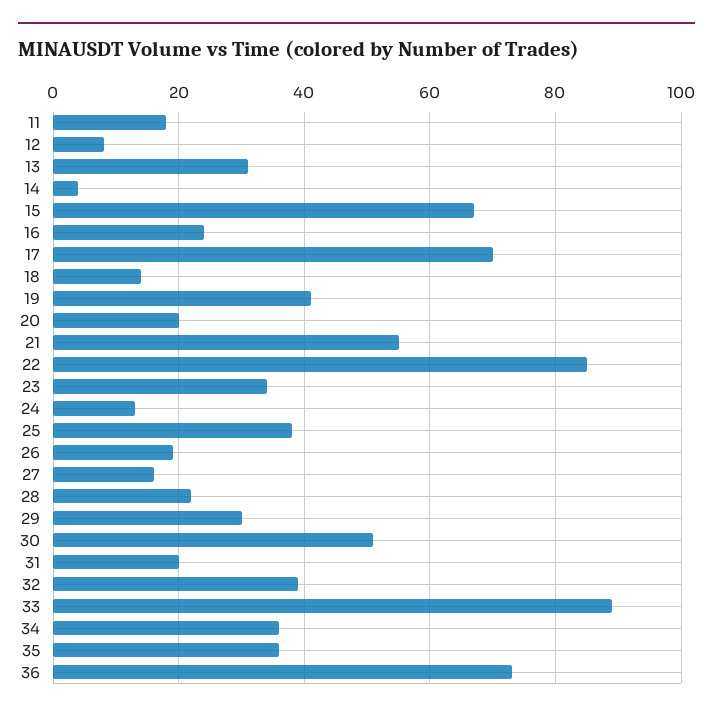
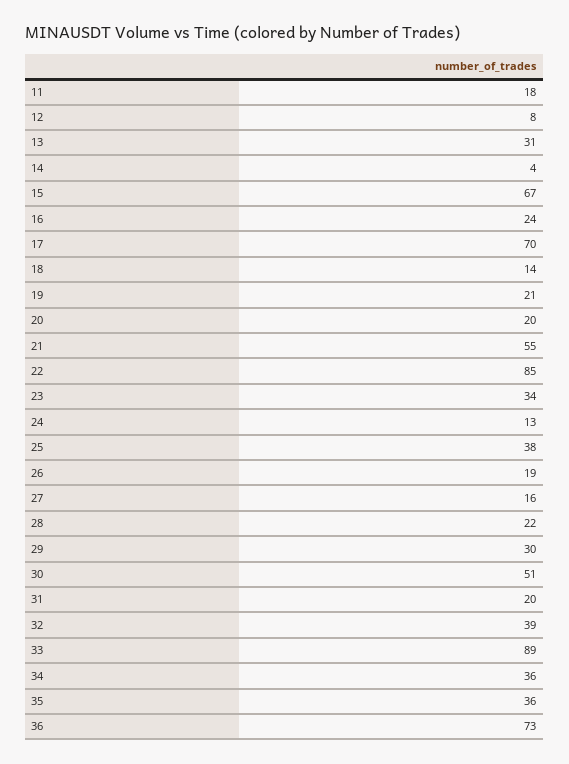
19: 40 -> 21

